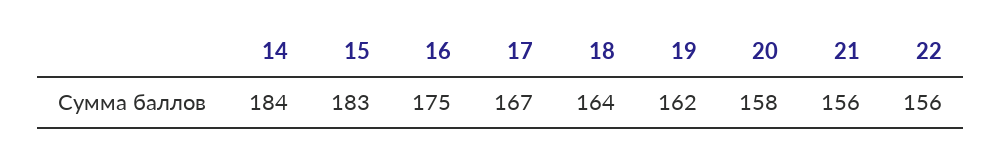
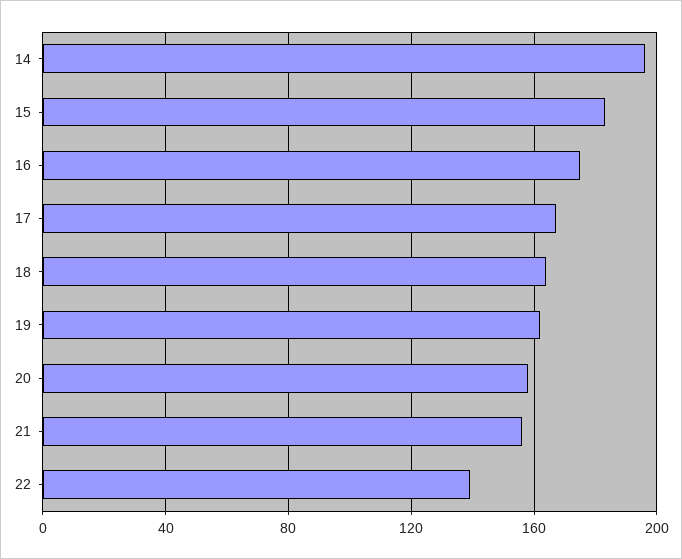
14: 184 -> 195
22: 156 -> 140

